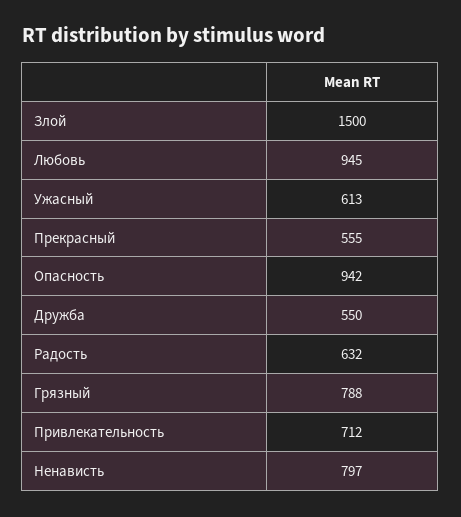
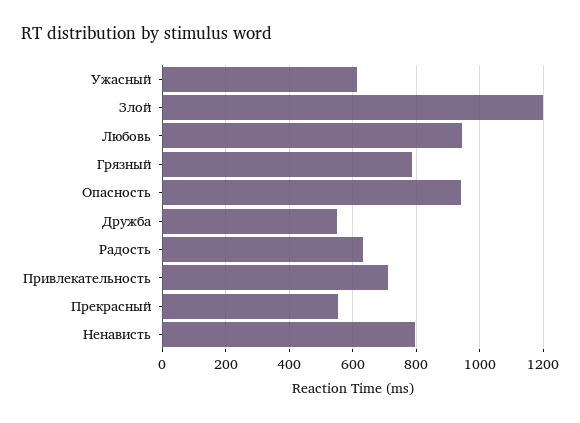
Злой: 1500 -> 1200

